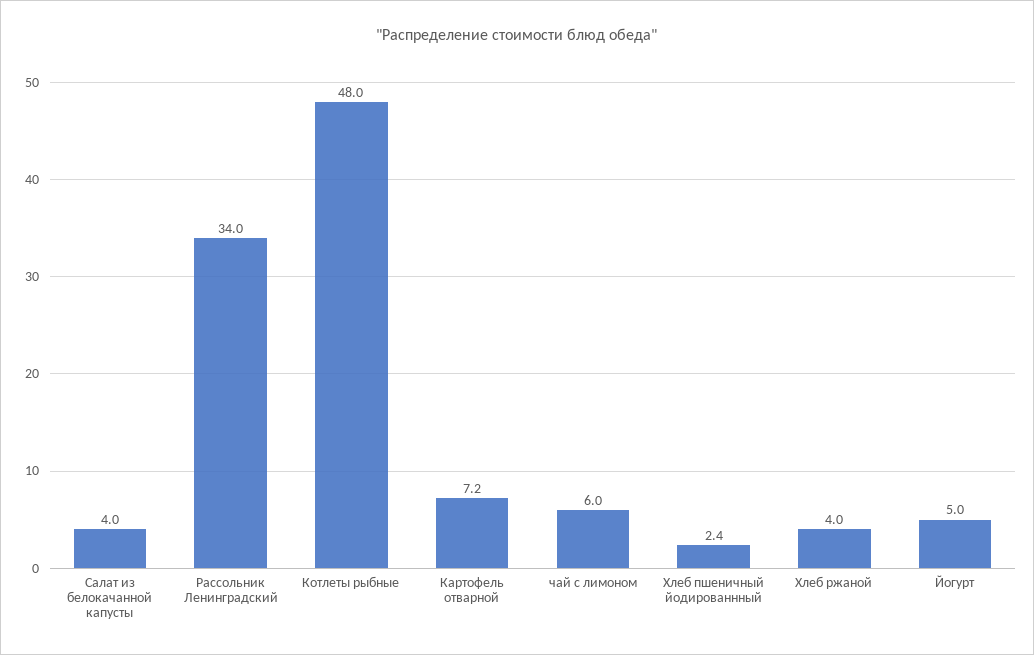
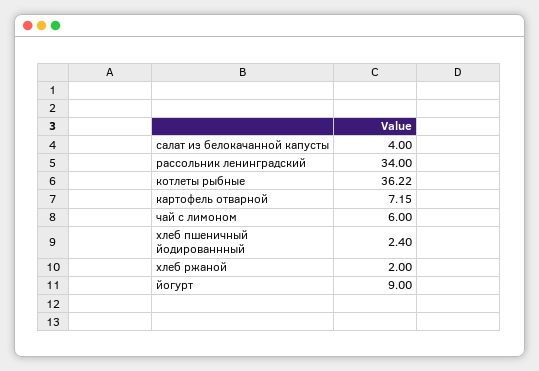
Котлеты рыбные: 48 -> 36.22
Хлеб ржаной: 4 -> 2
Йогурт: 5 -> 9

